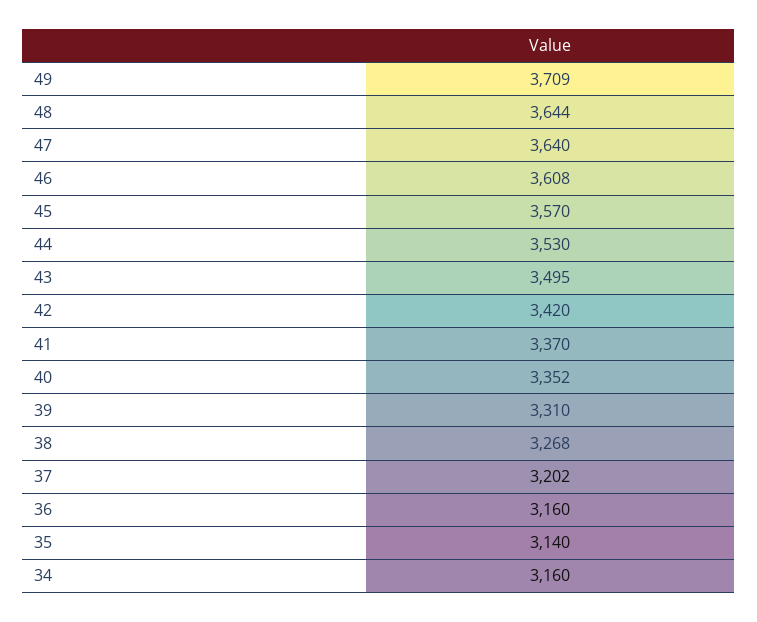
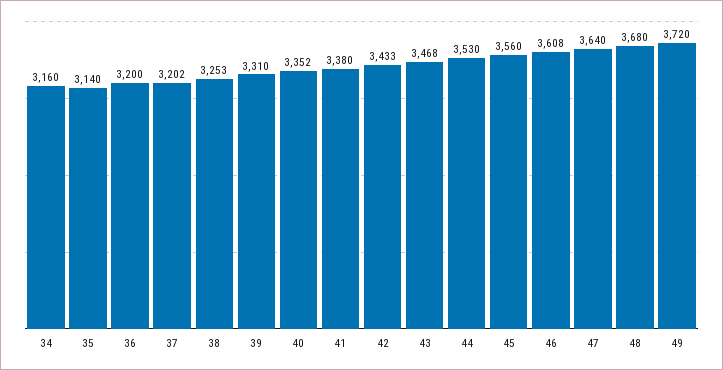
49: 3709 -> 3720
48: 3644 -> 3680
45: 3570 -> 3560
43: 3495 -> 3468
42: 3420 -> 3433
41: 3370 -> 3380
38: 3268 -> 3253
36: 3160 -> 3200

